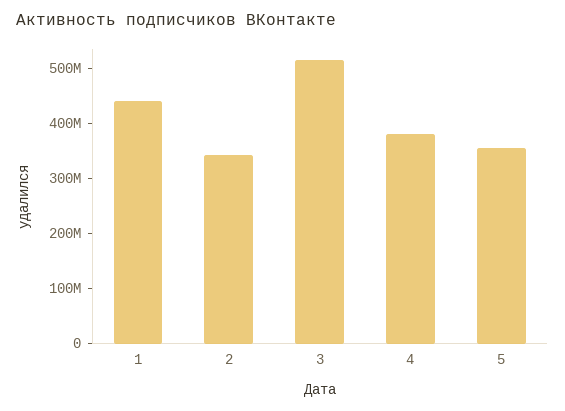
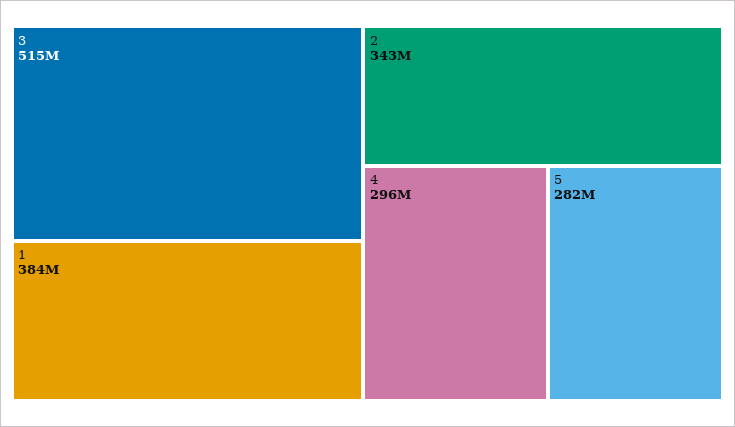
1: 440000000 -> 384000000
4: 380000000 -> 296000000
5: 360000000 -> 282000000

